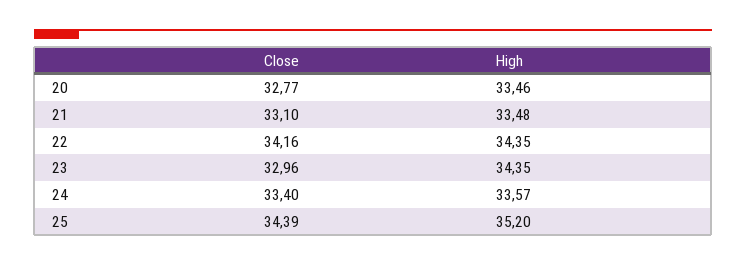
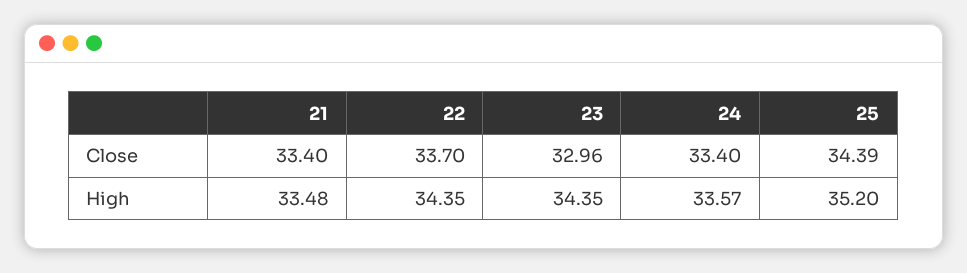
Close, 20: 32.77 -> none
High, 20: 33.46 -> none
Close, 21: 33.1 -> 33.4
Close, 22: 34.16 -> 33.7

